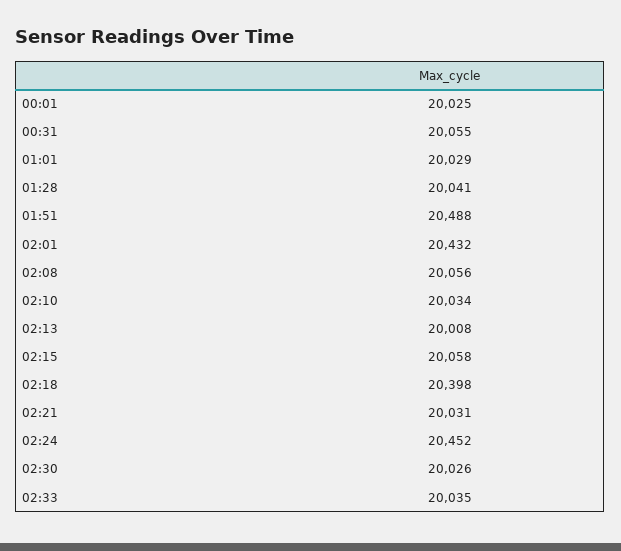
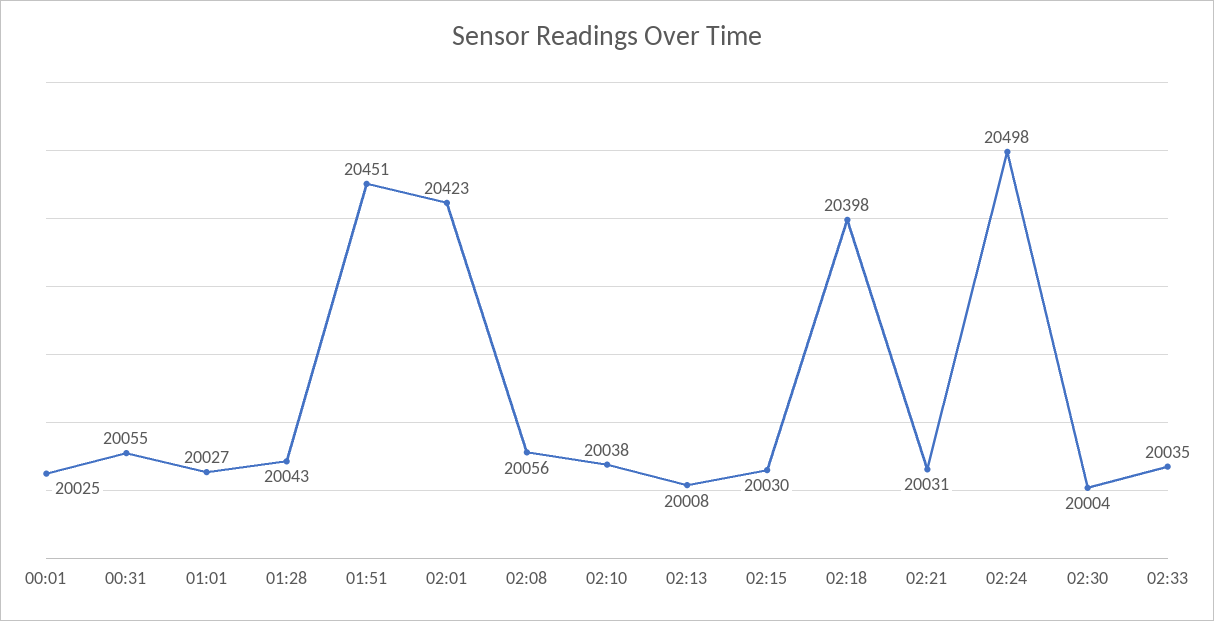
01:01: 20029 -> 20027
01:28: 20041 -> 20043
01:51: 20488 -> 20451
02:01: 20432 -> 20423
02:10: 20034 -> 20038
02:15: 20058 -> 20030
02:24: 20452 -> 20498
02:30: 20026 -> 20004

